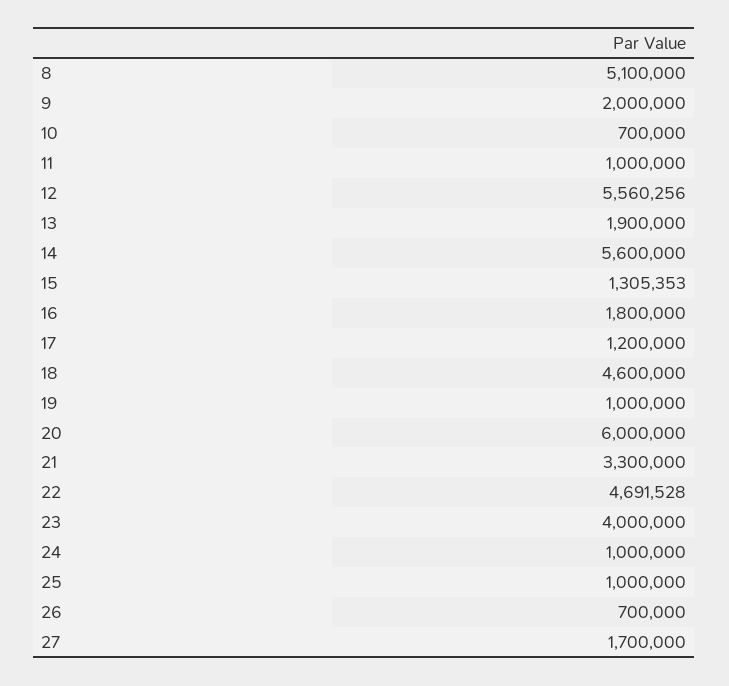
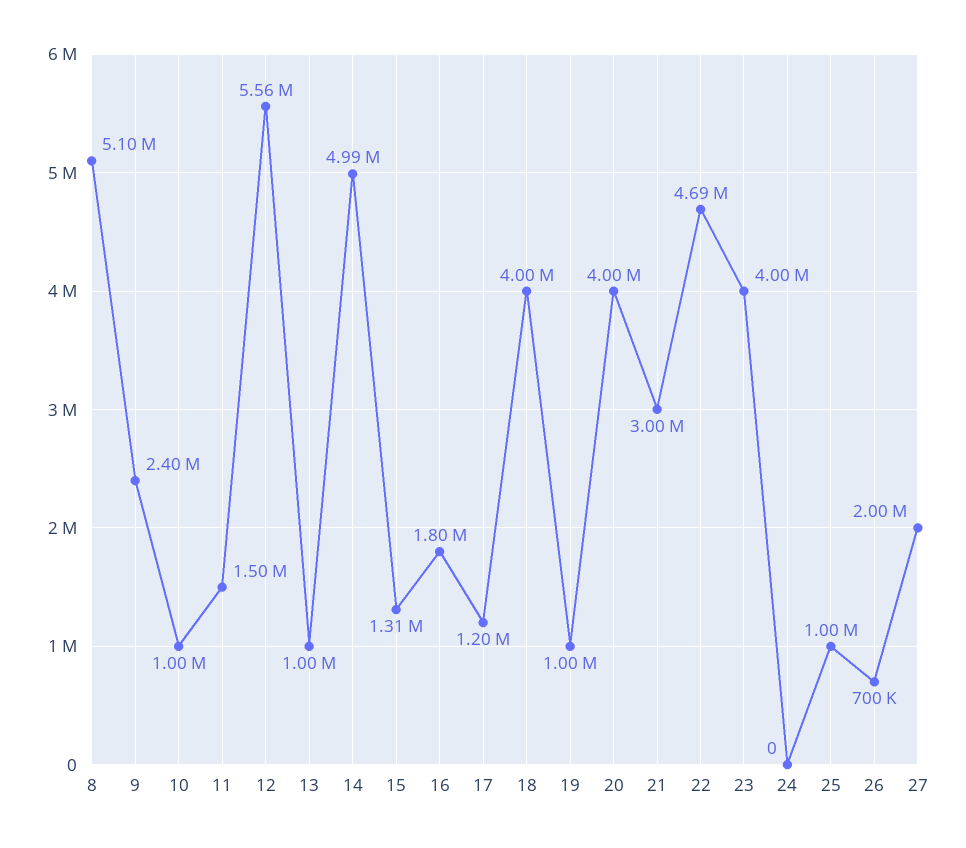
9: 2000000 -> 2400000
10: 700000 -> 1000000
11: 1000000 -> 1500000
13: 1900000 -> 1000000
14: 5600000 -> 4990000
18: 4600000 -> 4000000
20: 6000000 -> 4000000
21: 3300000 -> 3000000
24: 1000000 -> 0
27: 1700000 -> 2000000

